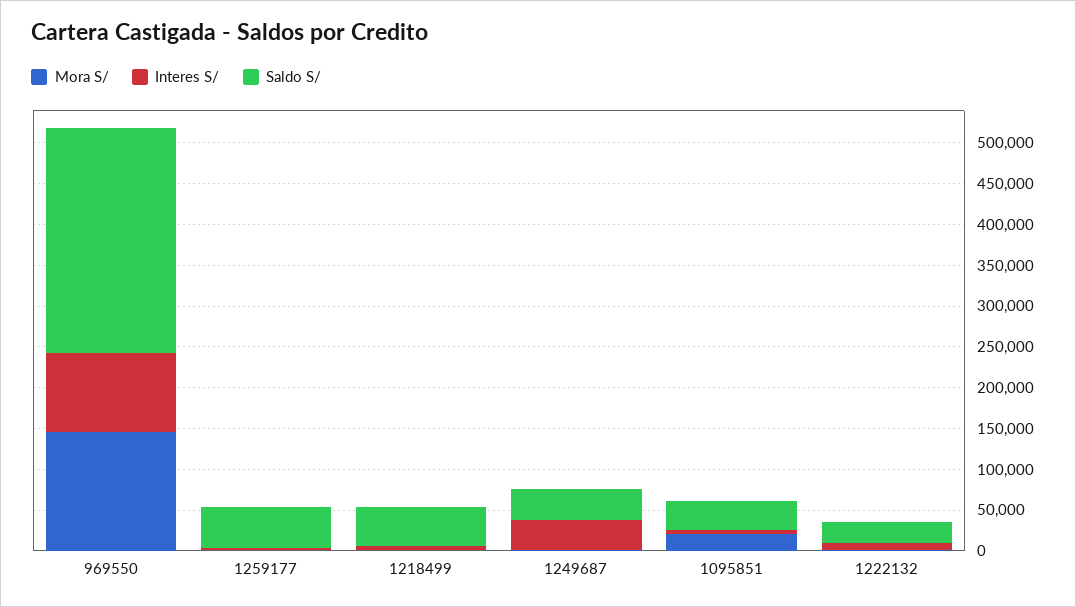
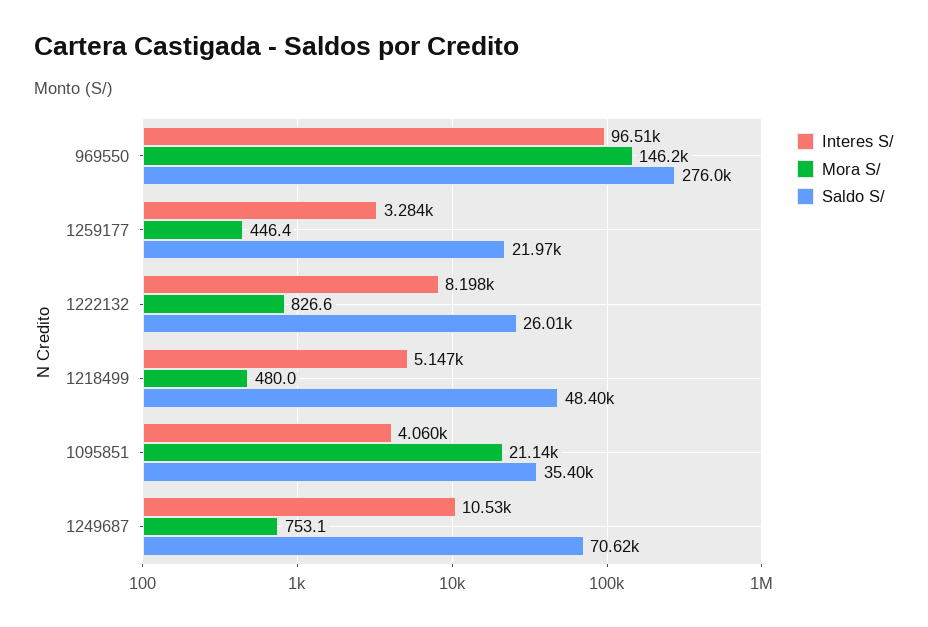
Saldo S/, 1259177: 50000 -> 21970
Interes S/, 1249687: 40000 -> 10530
Saldo S/, 1249687: 40000 -> 70620

